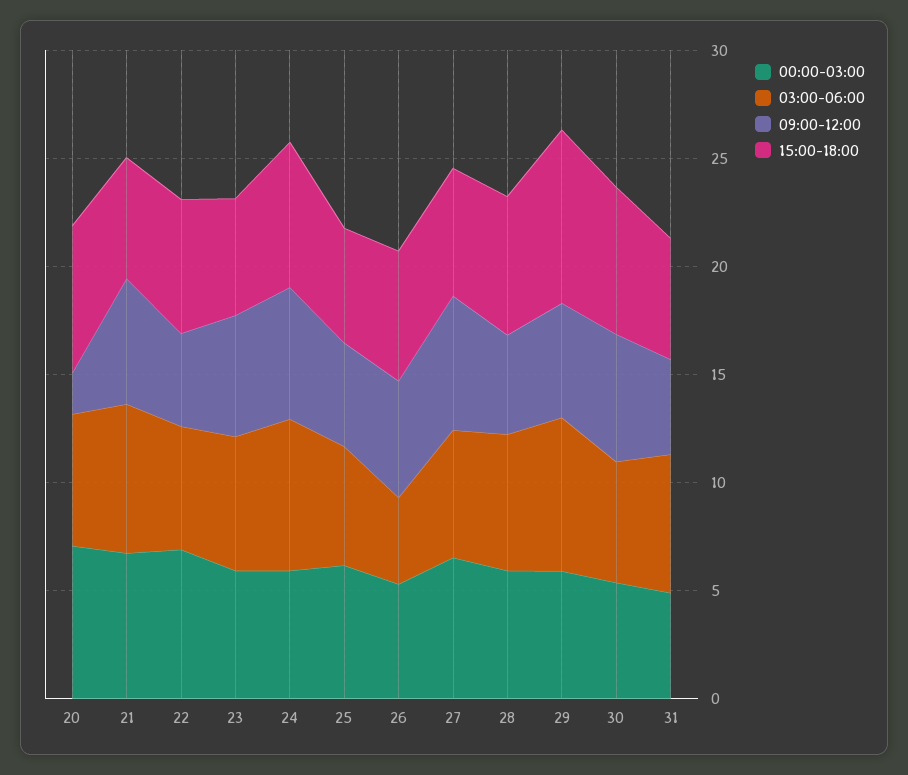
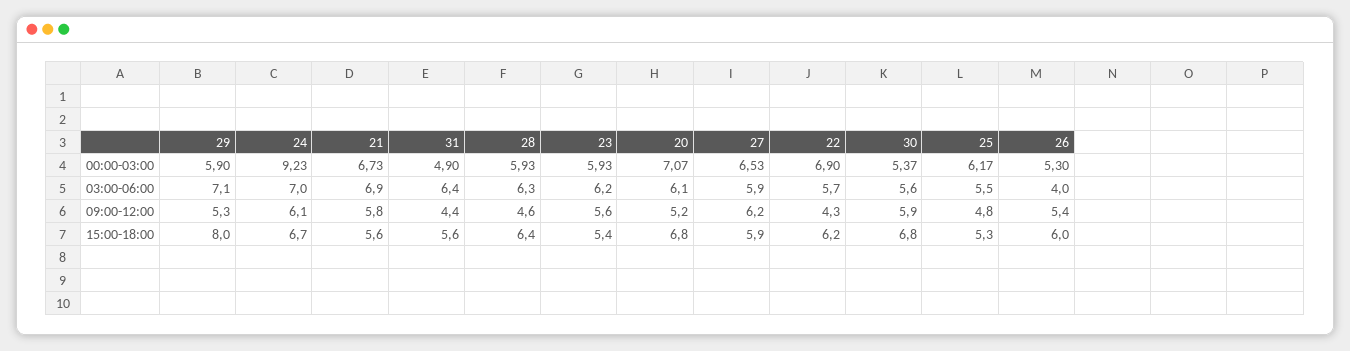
09:00-12:00, 20: 2 -> 5.2
00:00-03:00, 24: 6 -> 9.23

